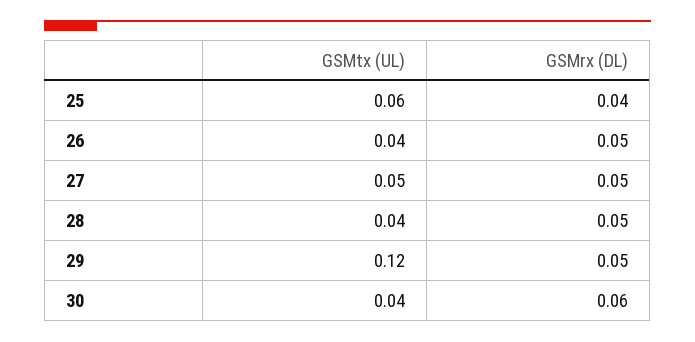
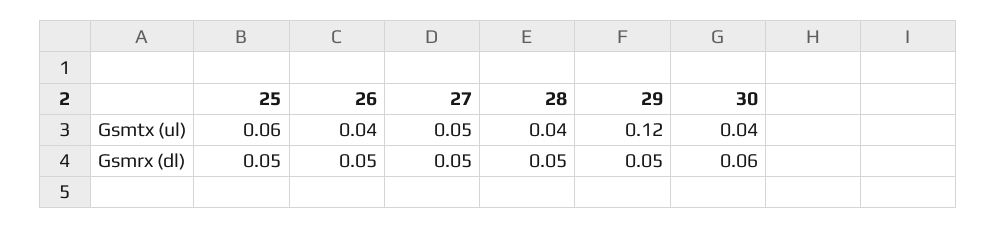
GSMrx (DL), 25: 0.04 -> 0.05

